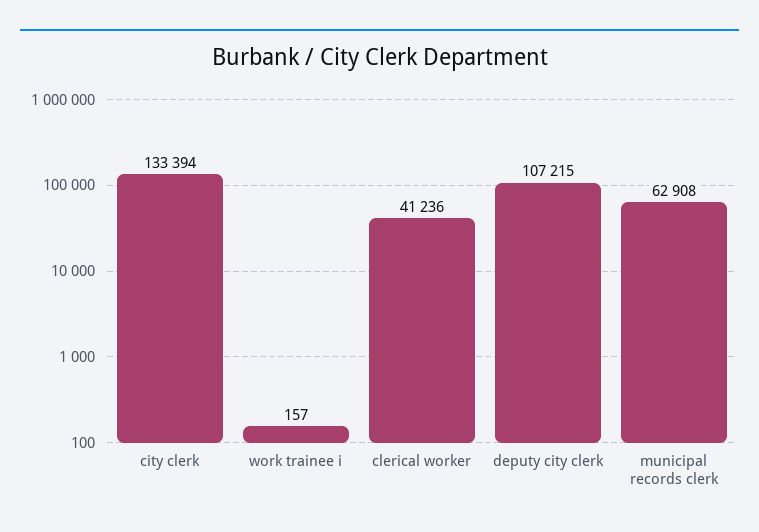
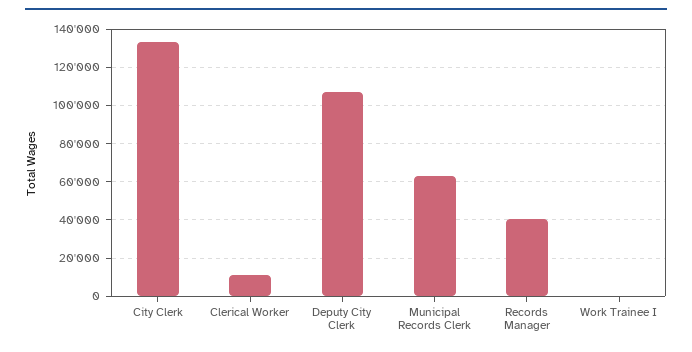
clerical worker: 41236 -> 10000
Records Manager: none -> 40000

